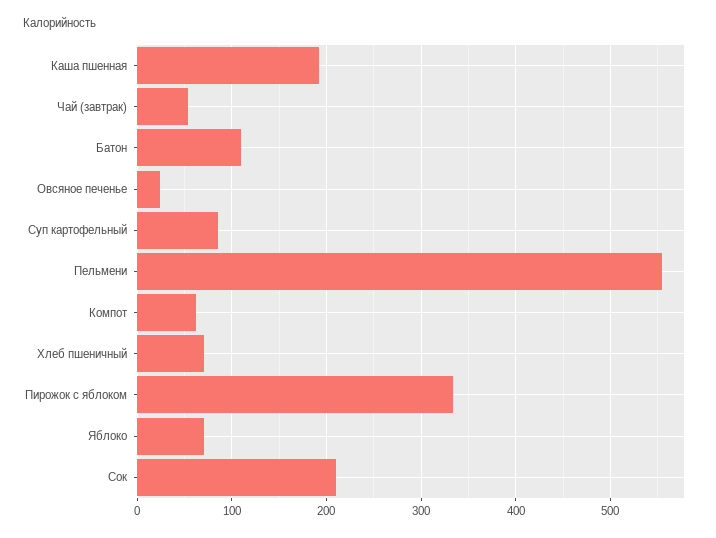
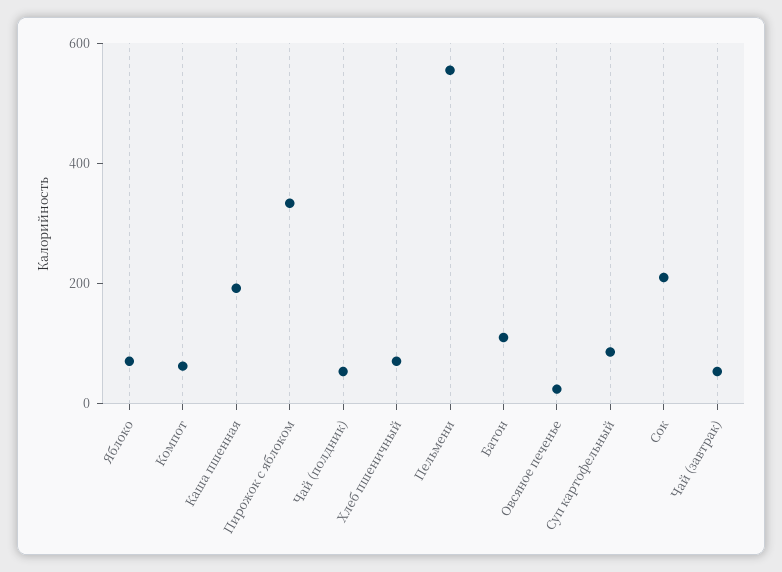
Чай (полдник): none -> 50

